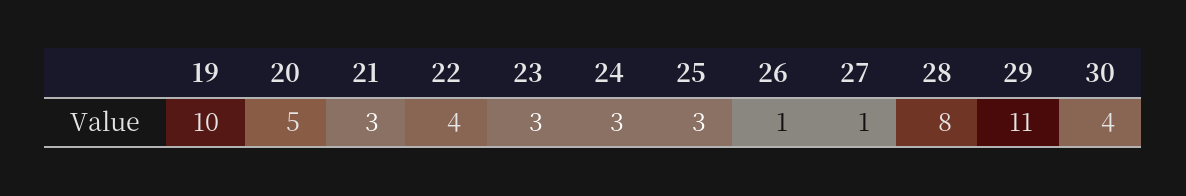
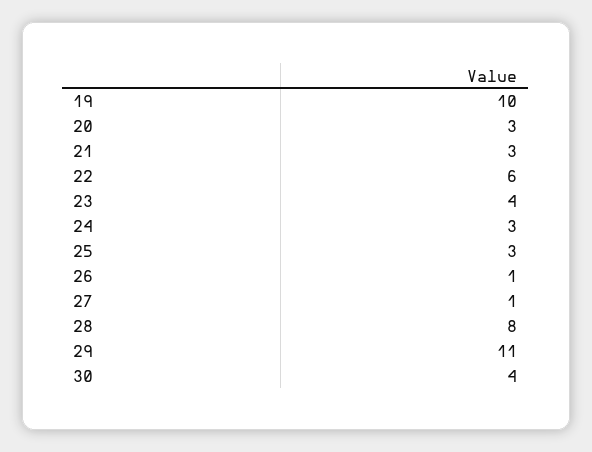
20: 5 -> 3
22: 4 -> 6
23: 3 -> 4

